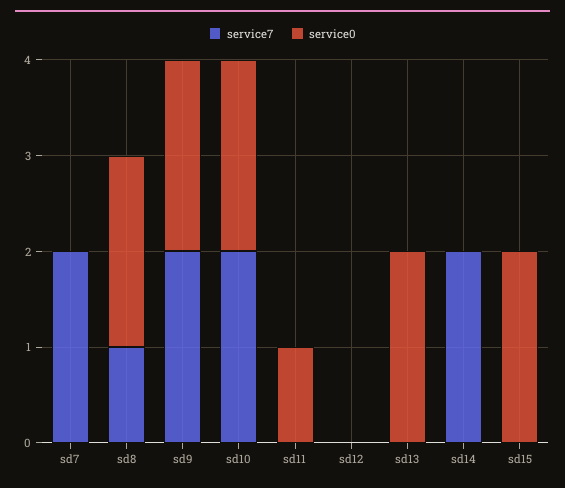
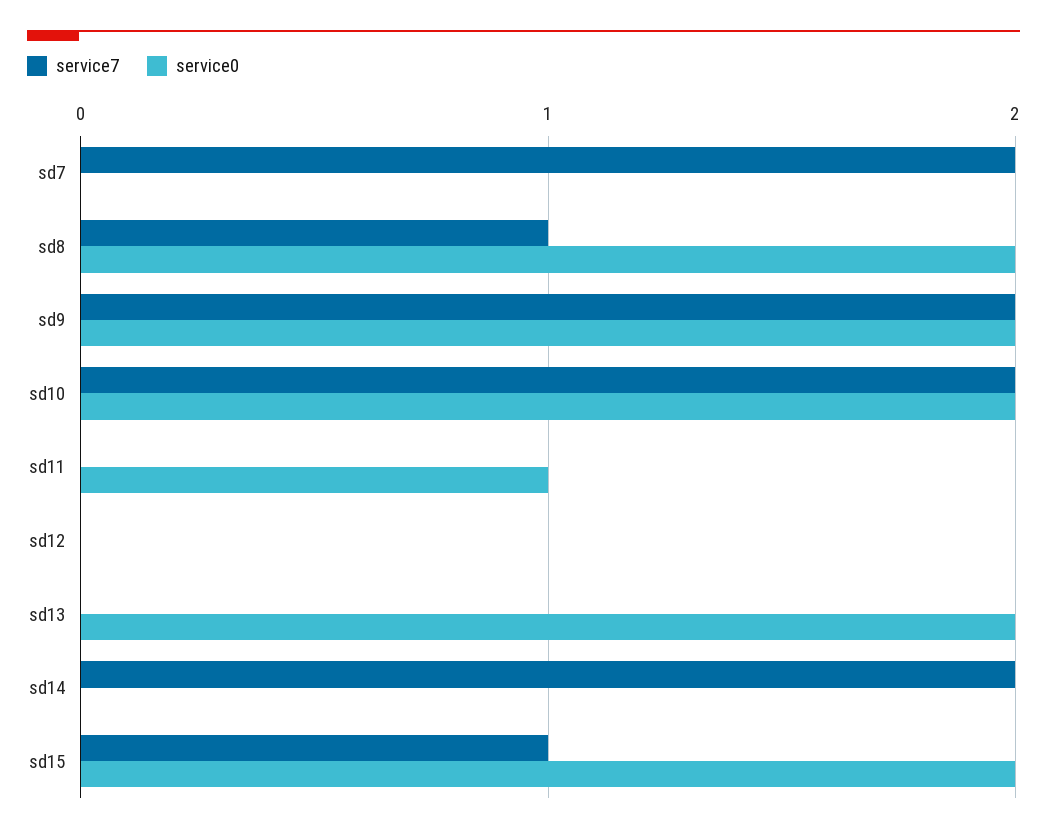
service7, sd15: 0 -> 1

